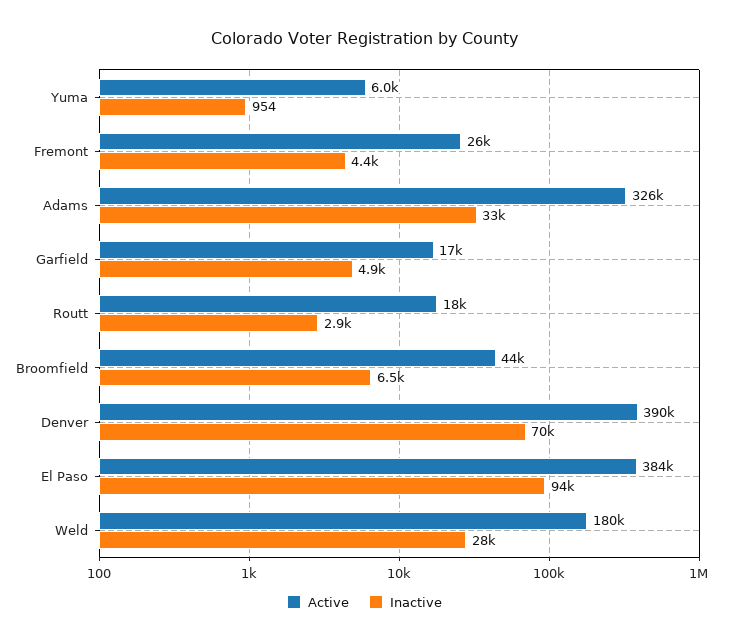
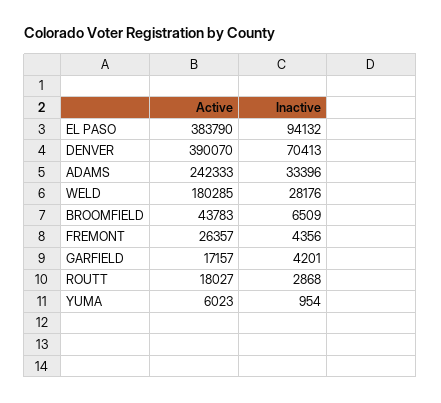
Active, Adams: 326000 -> 242333
Inactive, Garfield: 4900 -> 4201

